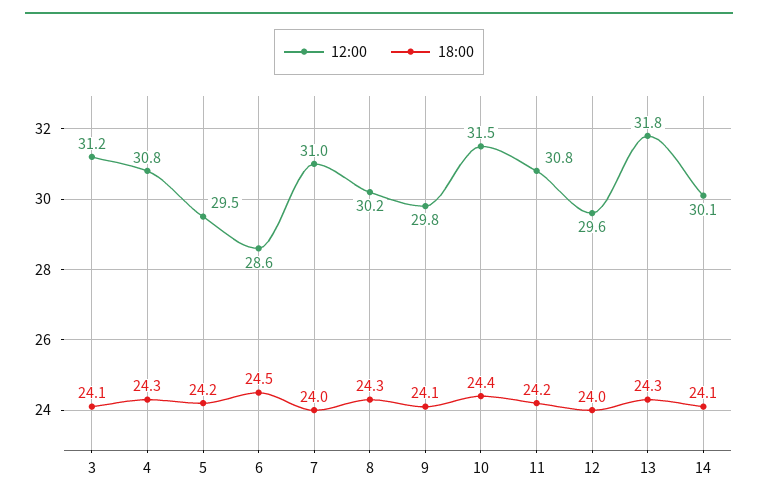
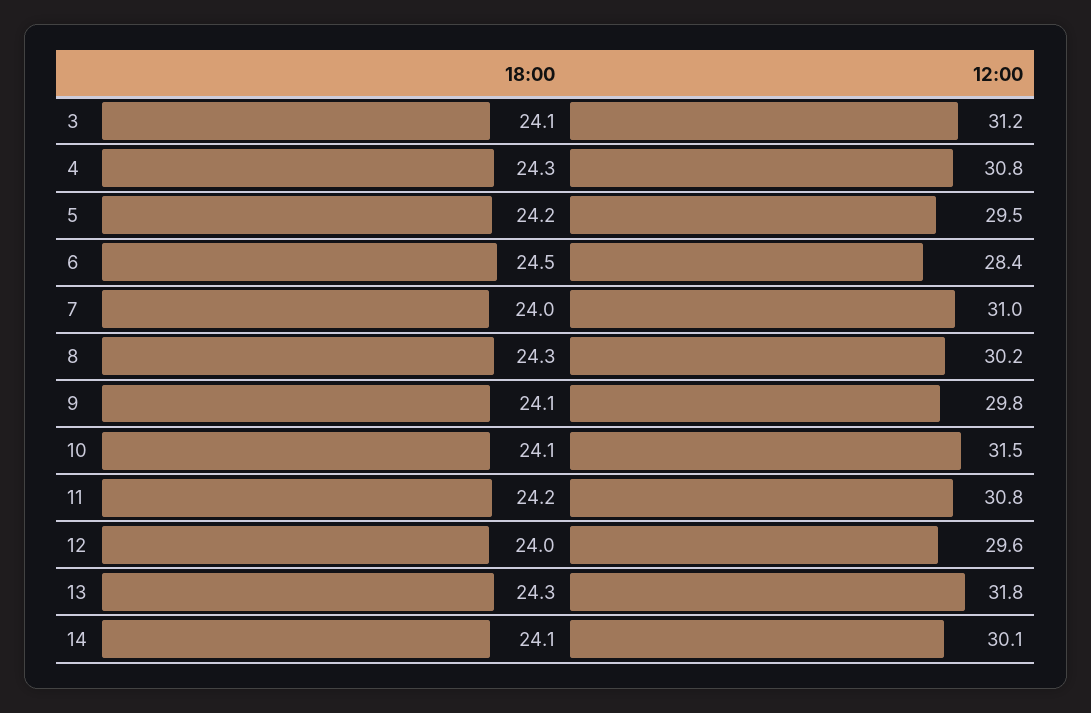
12:00, 6: 28.6 -> 28.4
18:00, 10: 24.4 -> 24.1

